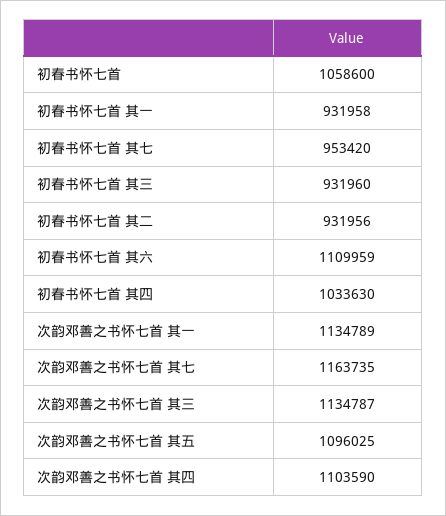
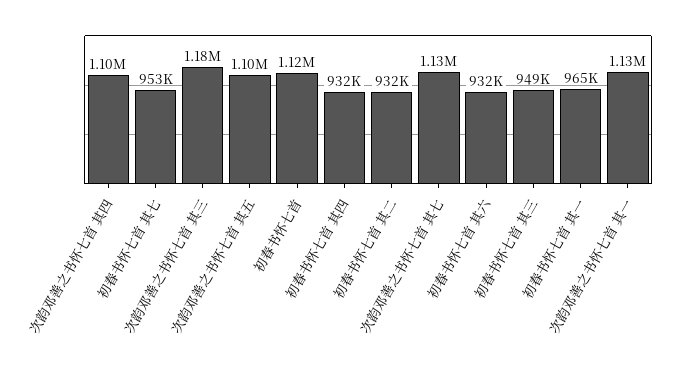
初春书怀七首: 1058600 -> 1120000
初春书怀七首 其一: 931958 -> 965000
初春书怀七首 其三: 931960 -> 949000
初春书怀七首 其六: 1109959 -> 932000
初春书怀七首 其四: 1033630 -> 932000
次韵邓善之书怀七首 其七: 1163735 -> 1130000
次韵邓善之书怀七首 其三: 1134787 -> 1180000

